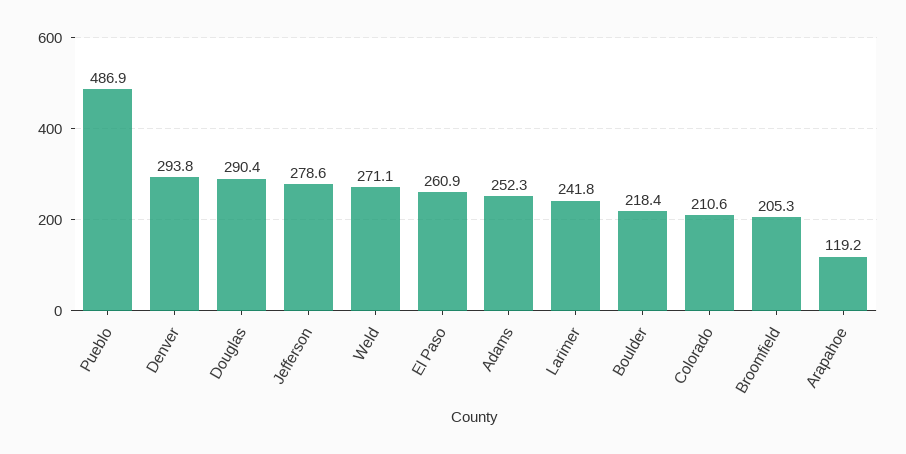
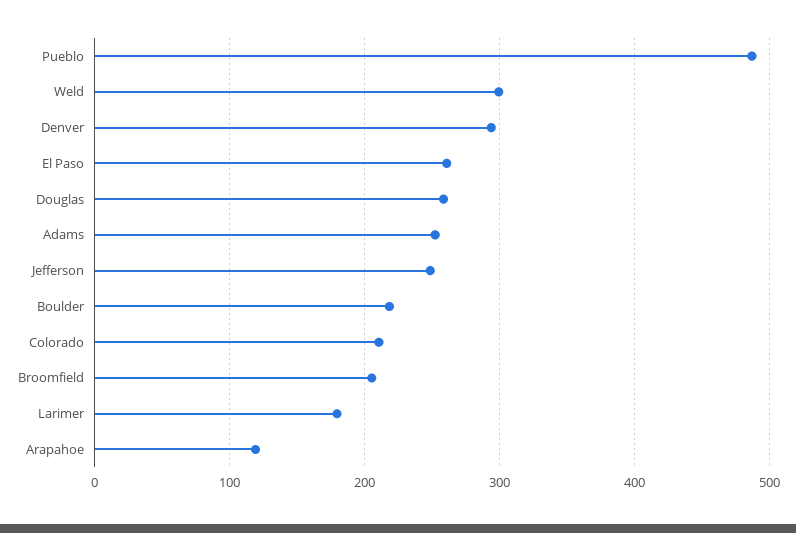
Douglas: 290.4 -> 260
Jefferson: 278.6 -> 250
Weld: 271.1 -> 300
Larimer: 241.8 -> 180

